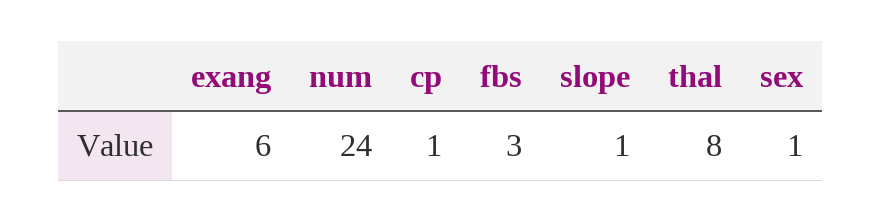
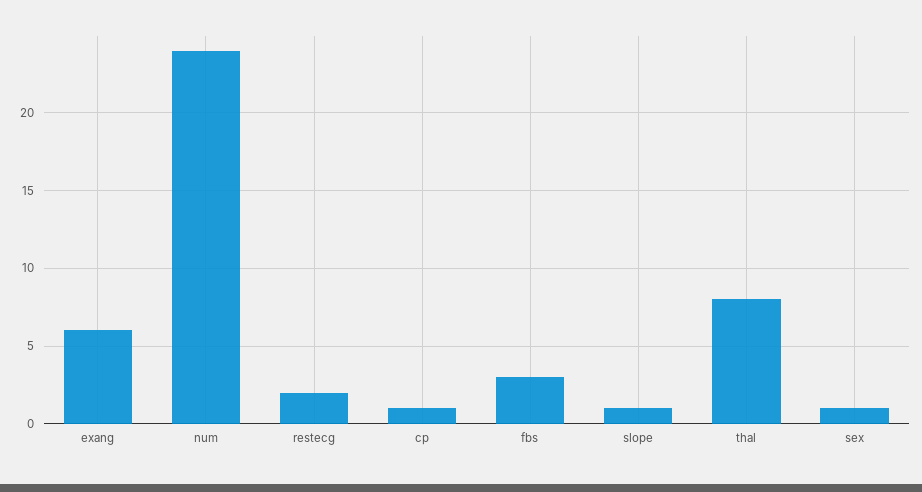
restecg: none -> 2

